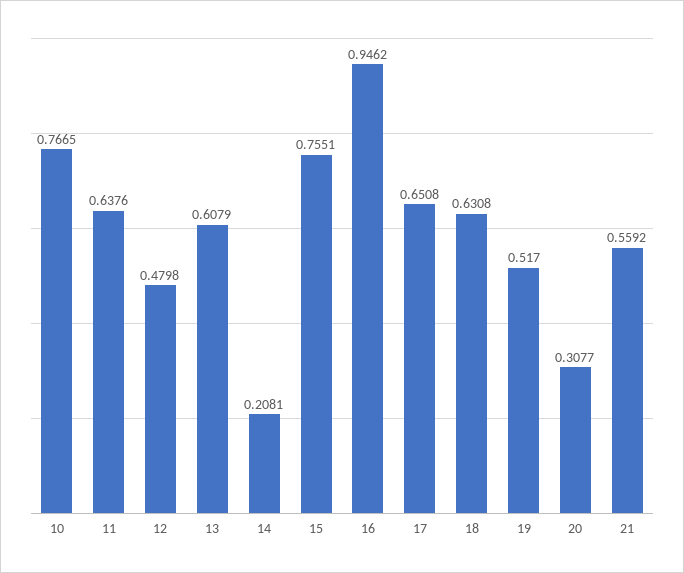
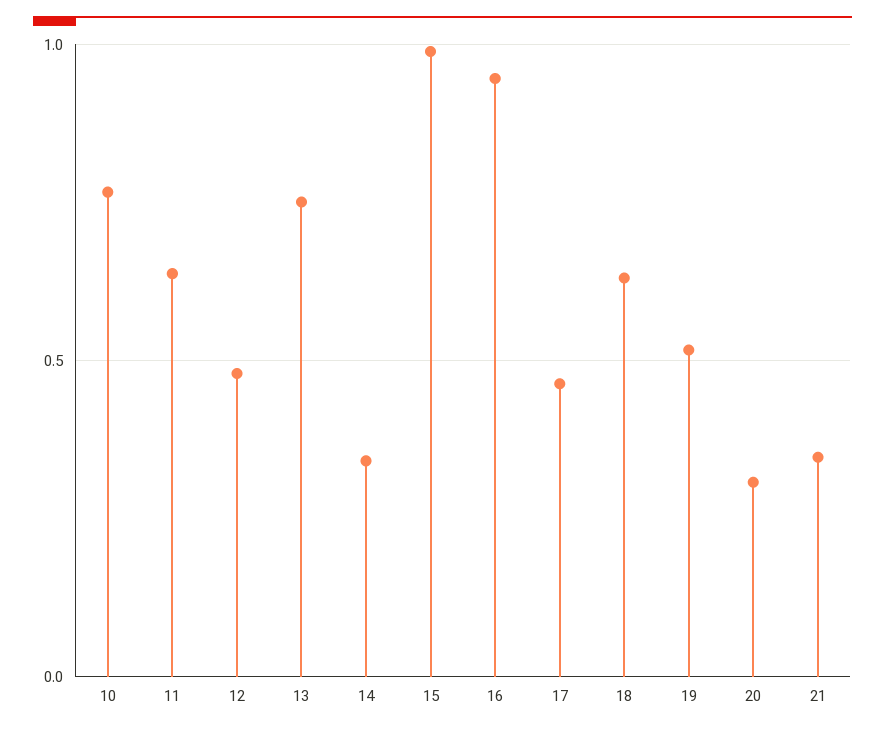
13: 0.6079 -> 0.75
14: 0.2081 -> 0.35
15: 0.7551 -> 1
17: 0.6508 -> 0.45
21: 0.5592 -> 0.35

